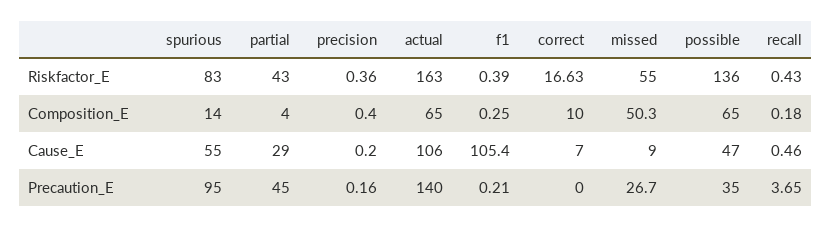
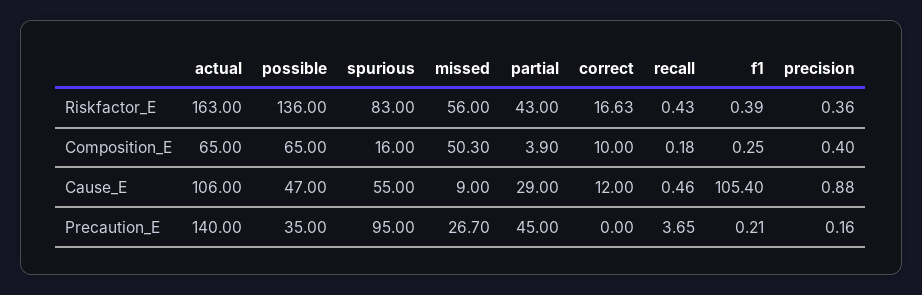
missed, Riskfactor_E: 55 -> 56
spurious, Composition_E: 14 -> 16
partial, Composition_E: 4 -> 3.9
precision, Cause_E: 0.2 -> 0.88
correct, Cause_E: 7 -> 12

